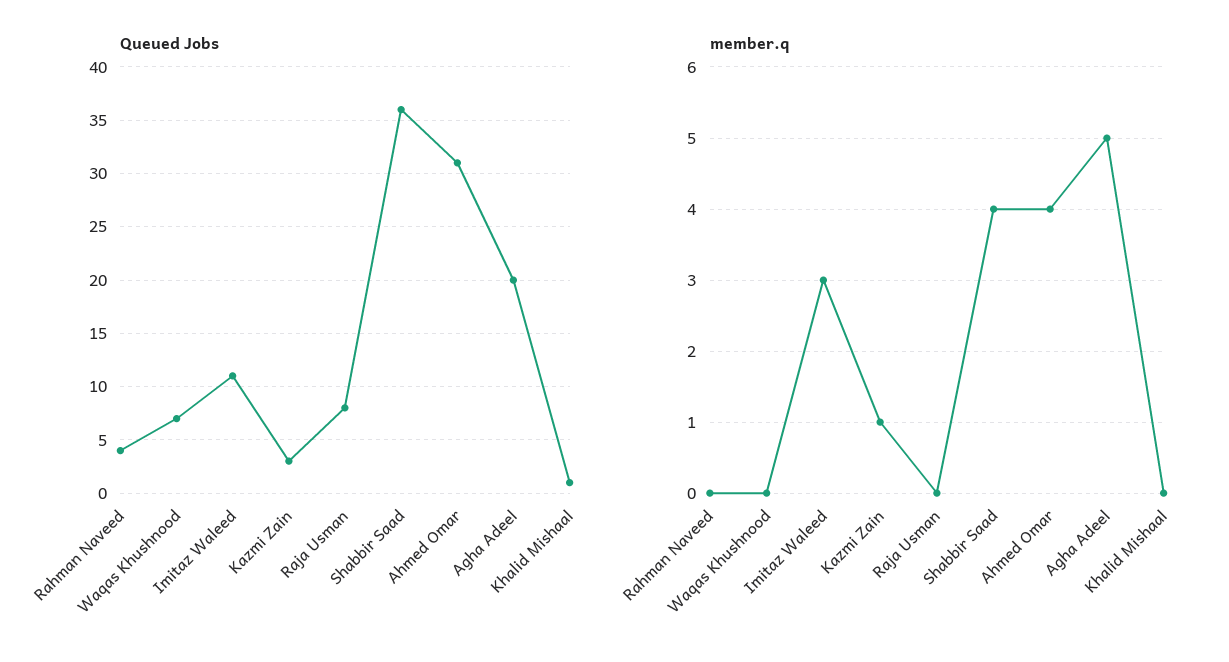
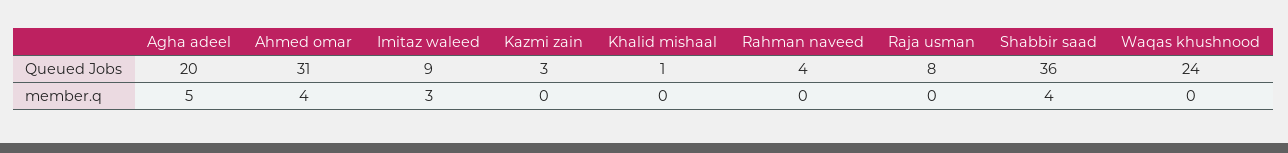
Queued Jobs, Waqas Khushnood: 7 -> 24
Queued Jobs, Imitaz Waleed: 11 -> 9
member.q, Kazmi Zain: 1 -> 0

